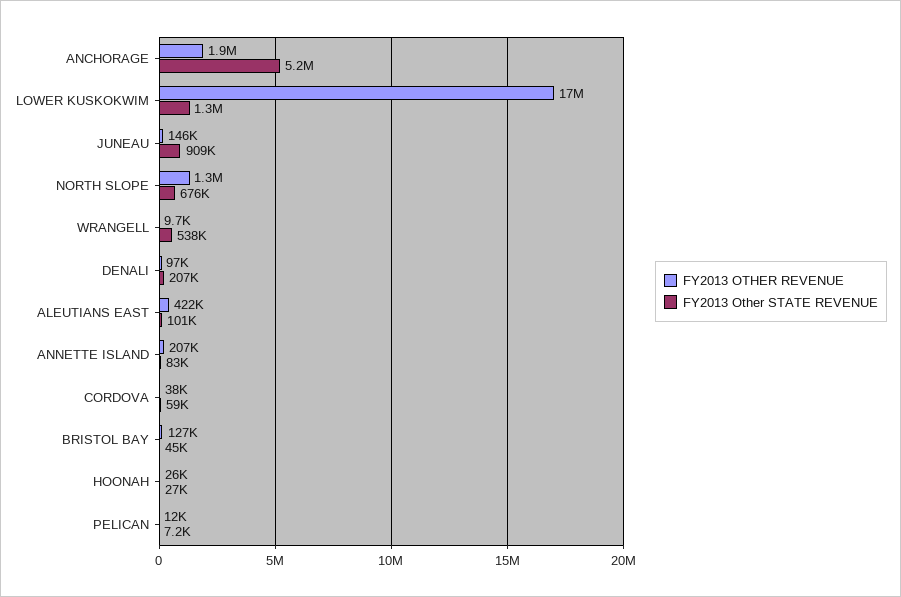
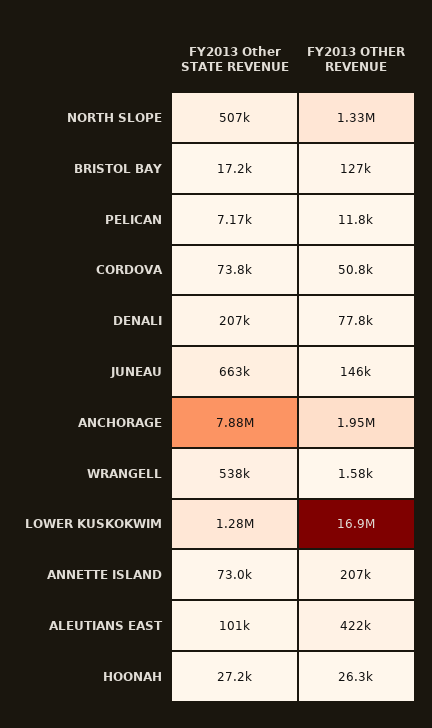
FY2013 Other STATE REVENUE, ANCHORAGE: 5200000 -> 7880000
FY2013 Other STATE REVENUE, JUNEAU: 909000 -> 663000
FY2013 Other STATE REVENUE, NORTH SLOPE: 676000 -> 507000
FY2013 OTHER REVENUE, WRANGELL: 9700 -> 1580
FY2013 OTHER REVENUE, DENALI: 97000 -> 77800
FY2013 Other STATE REVENUE, ANNETTE ISLAND: 83000 -> 73000
FY2013 OTHER REVENUE, CORDOVA: 38000 -> 50800
FY2013 Other STATE REVENUE, CORDOVA: 59000 -> 73800
FY2013 Other STATE REVENUE, BRISTOL BAY: 45000 -> 17200

